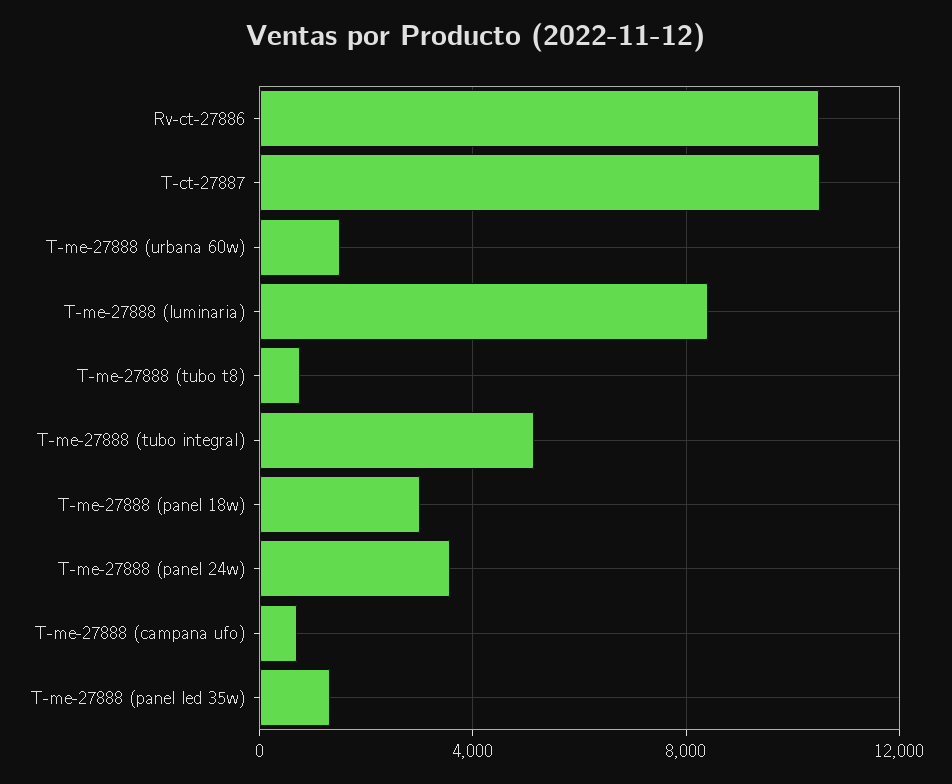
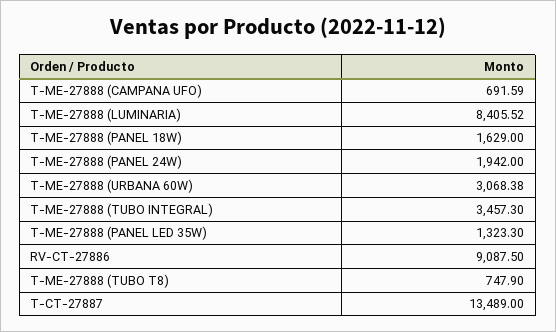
Rv-ct-27886: 10500 -> 9087.5
T-ct-27887: 10500 -> 13489
T-me-27888 (urbana 60w): 1500 -> 3068.38
T-me-27888 (tubo integral): 5000 -> 3457.3
T-me-27888 (panel 18w): 3000 -> 1629
T-me-27888 (panel 24w): 3500 -> 1942

